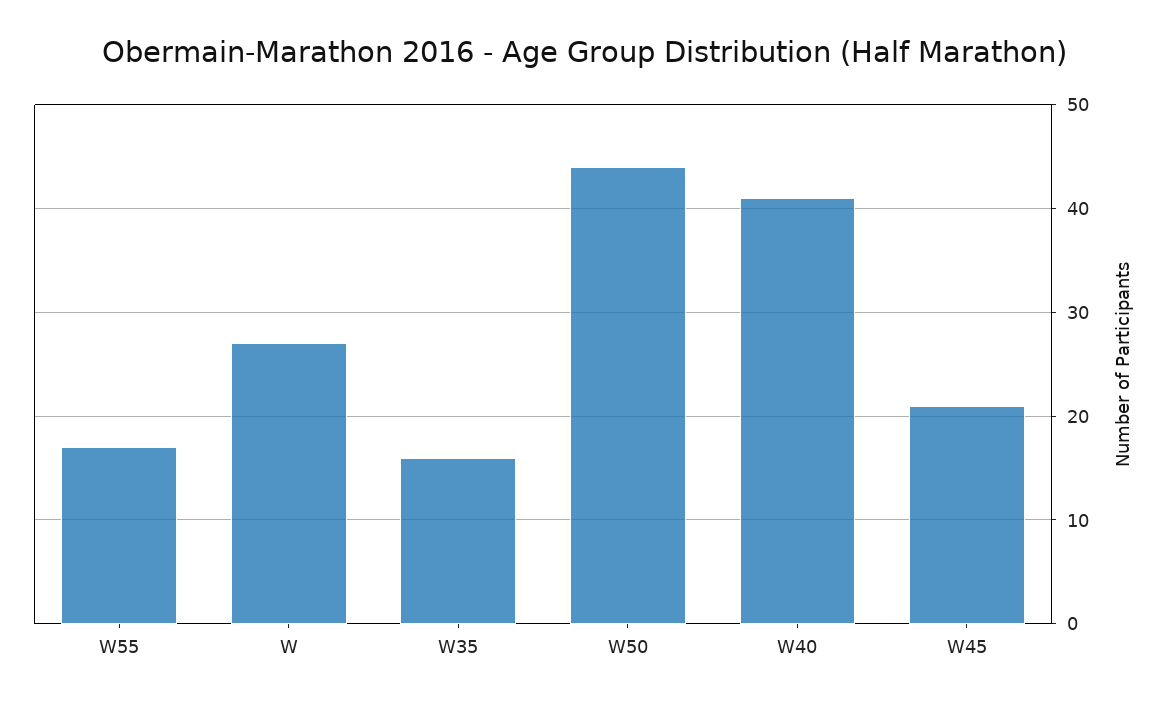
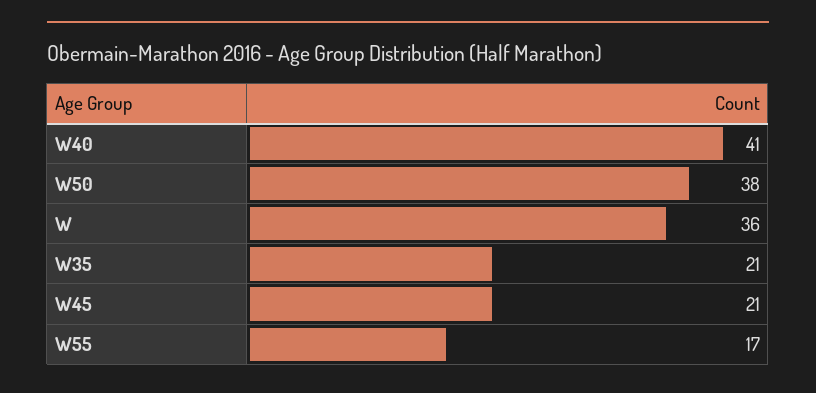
W: 27 -> 36
W35: 16 -> 21
W50: 44 -> 38

